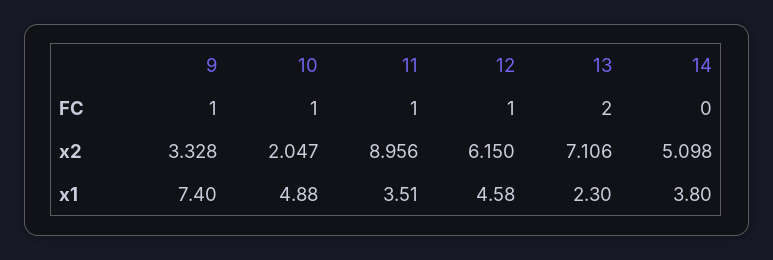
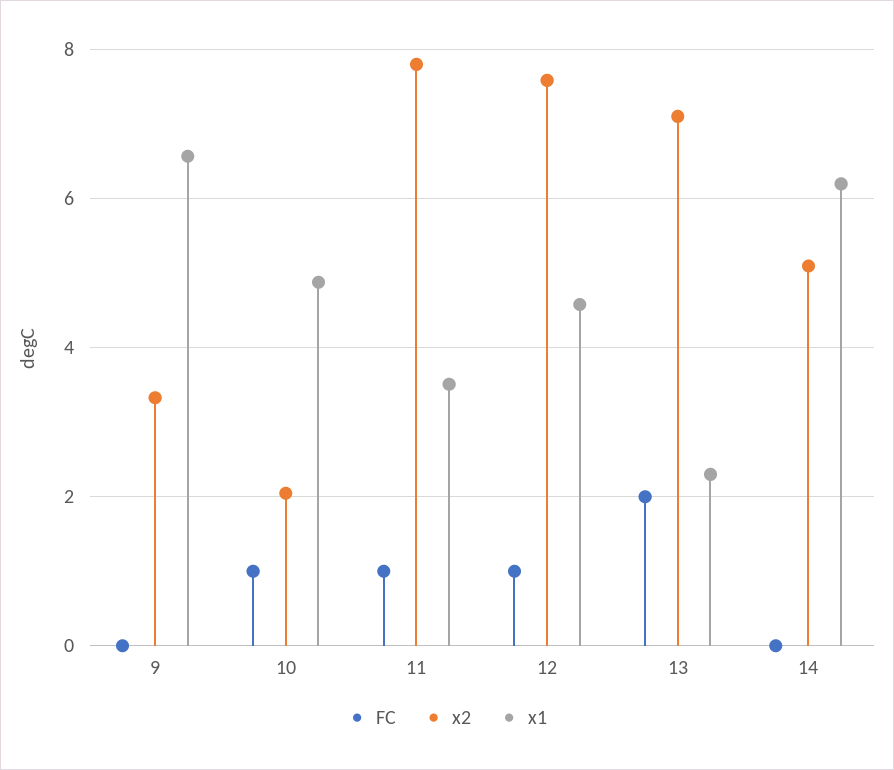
FC, 9: 1 -> 0
x2, 11: 8.956 -> 7.8
x2, 12: 6.15 -> 7.6
x1, 9: 7.4 -> 6.6
x1, 14: 3.8 -> 6.2

